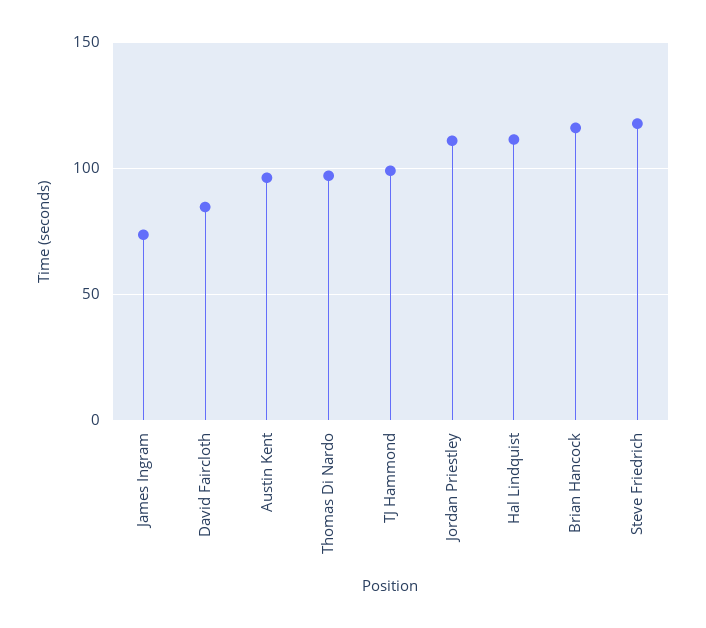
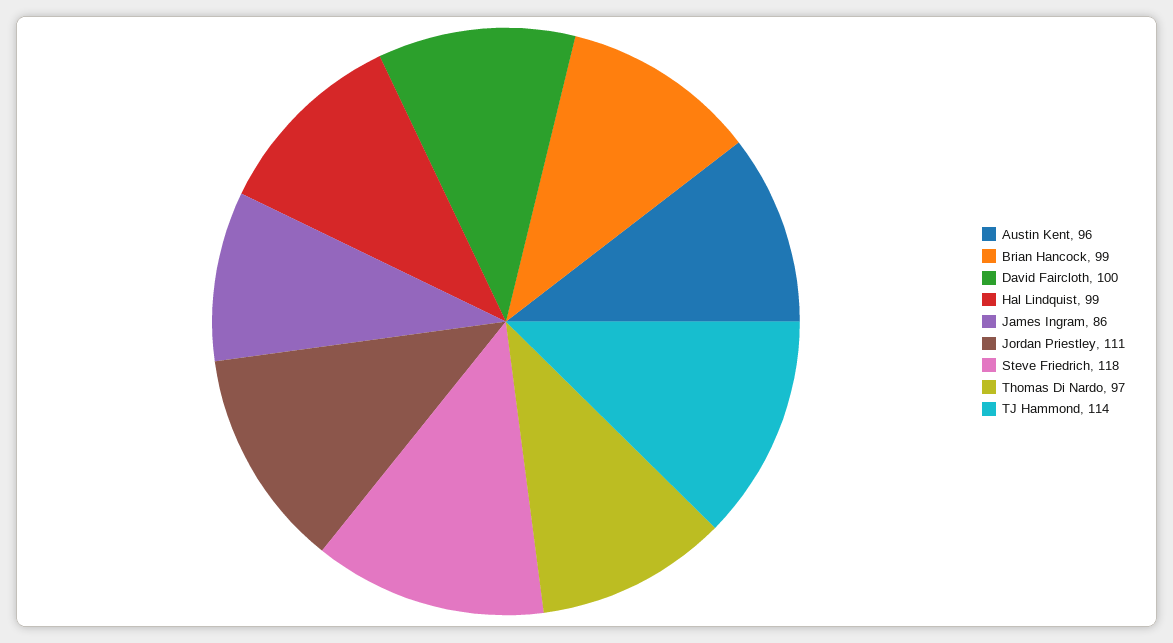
James Ingram: 75 -> 86
David Faircloth: 85 -> 100
TJ Hammond: 100 -> 114
Hal Lindquist: 110 -> 99
Brian Hancock: 115 -> 99

